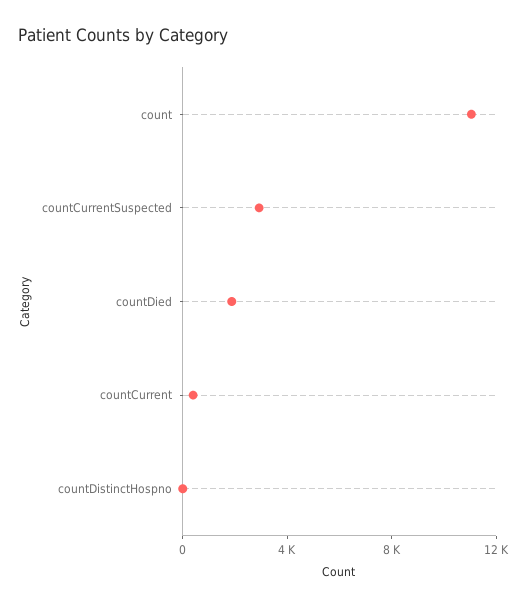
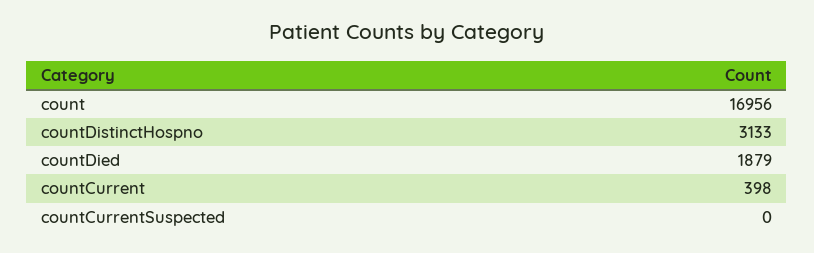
count: 11000 -> 16956
countCurrentSuspected: 3000 -> 0
countDistinctHospno: 0 -> 3133

